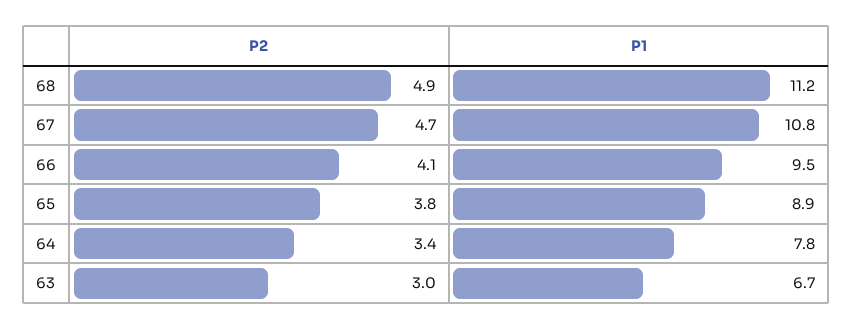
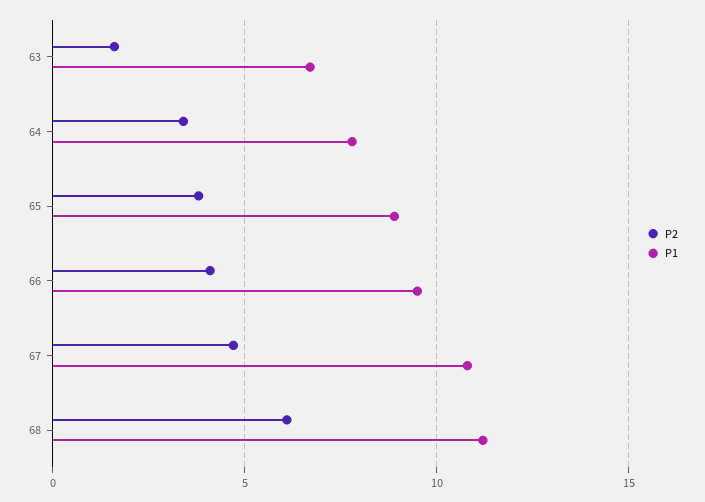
P2, 68: 4.9 -> 6
P2, 63: 3 -> 1.5

